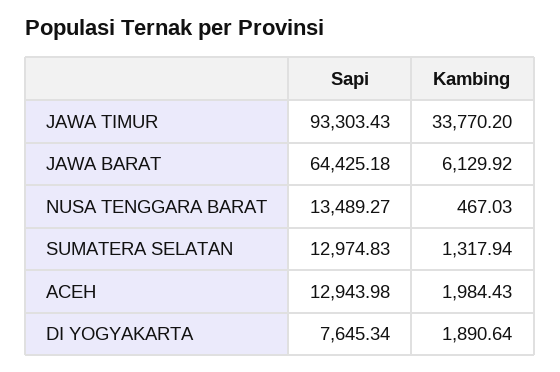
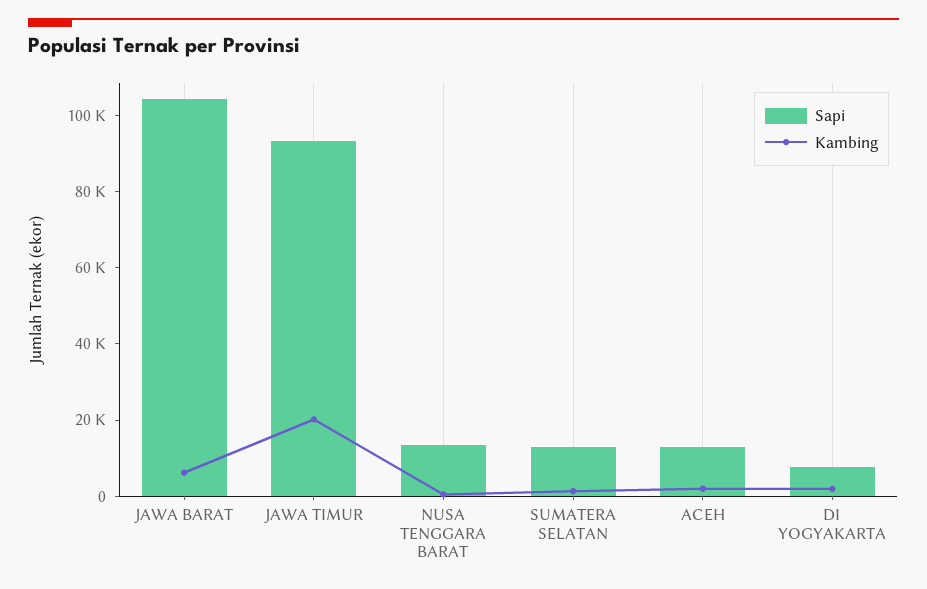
Kambing, JAWA TIMUR: 33770.2 -> 20000
Sapi, JAWA BARAT: 64425.18 -> 105000

